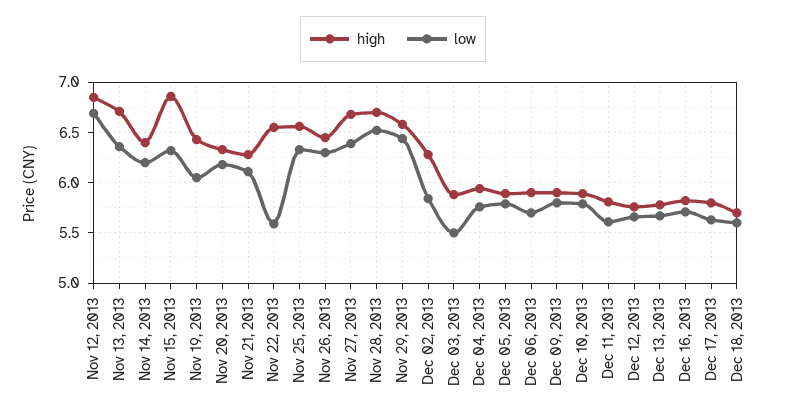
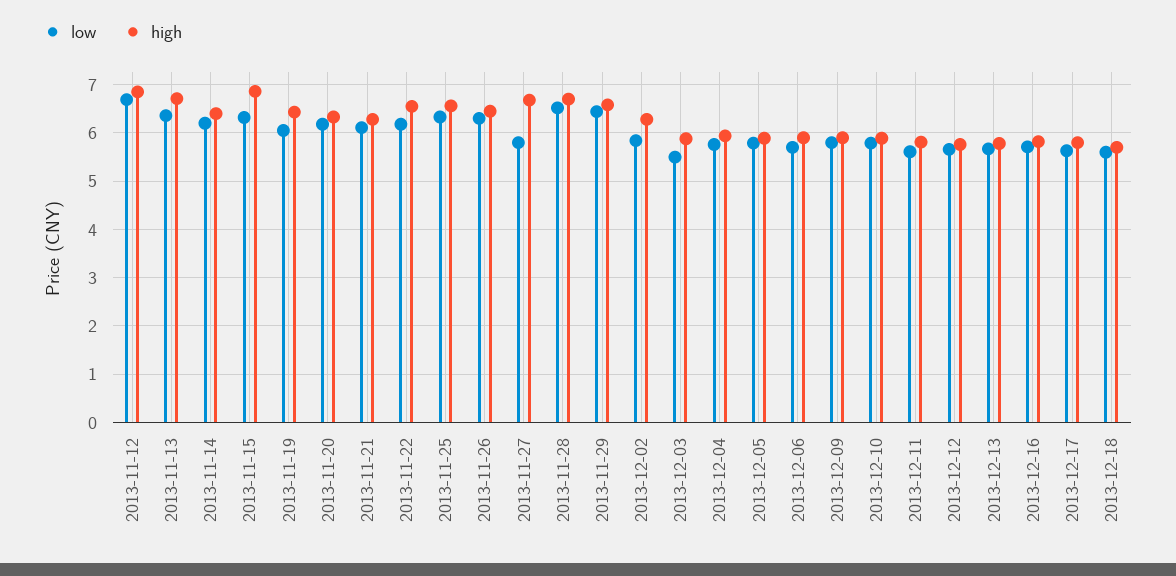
low, Nov 22, 2013: 5.6 -> 6.2
low, Nov 27, 2013: 6.4 -> 5.8

